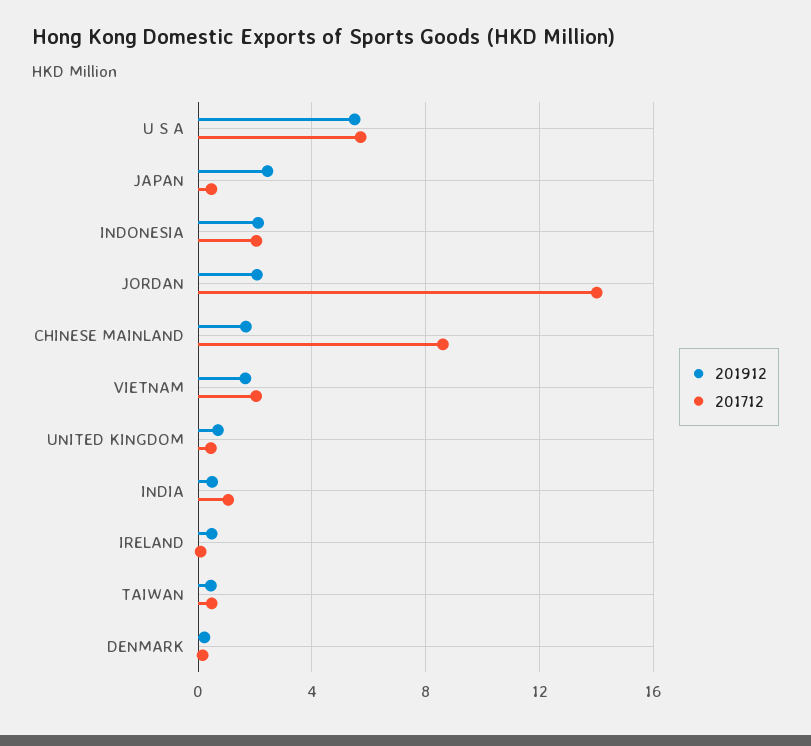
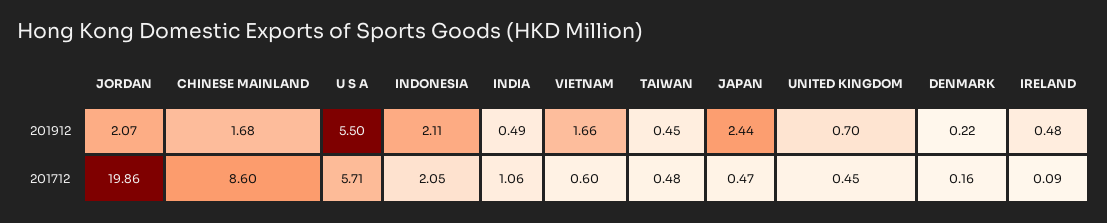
201712, JORDAN: 14 -> 19.86
201712, VIETNAM: 2 -> 0.6

